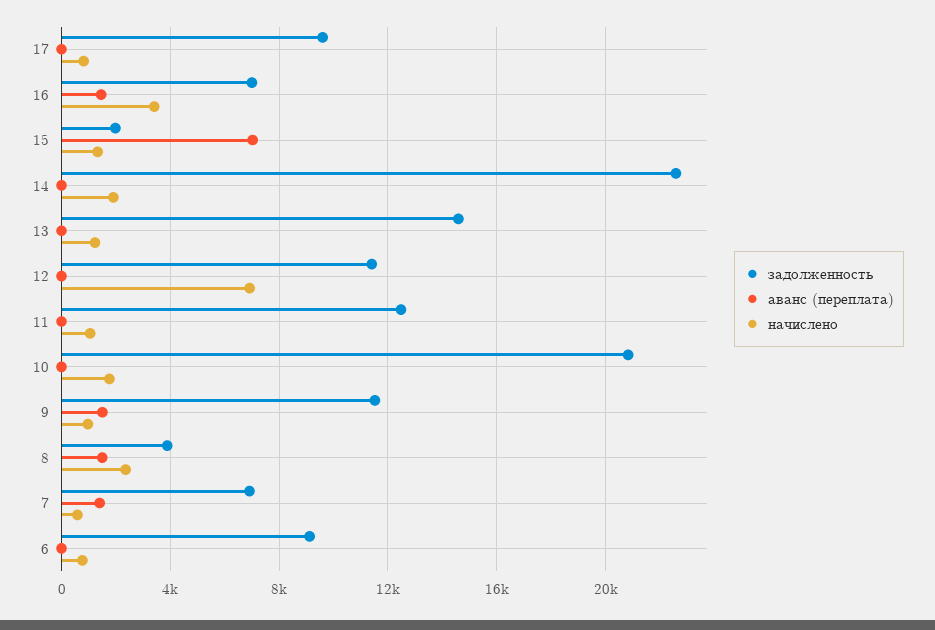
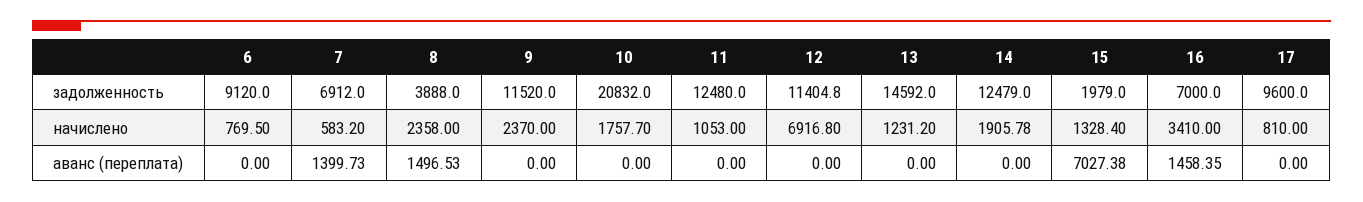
задолженность, 14: 22500 -> 12479
аванс (переплата), 9: 1500 -> 0
начислено, 9: 1000 -> 2370

